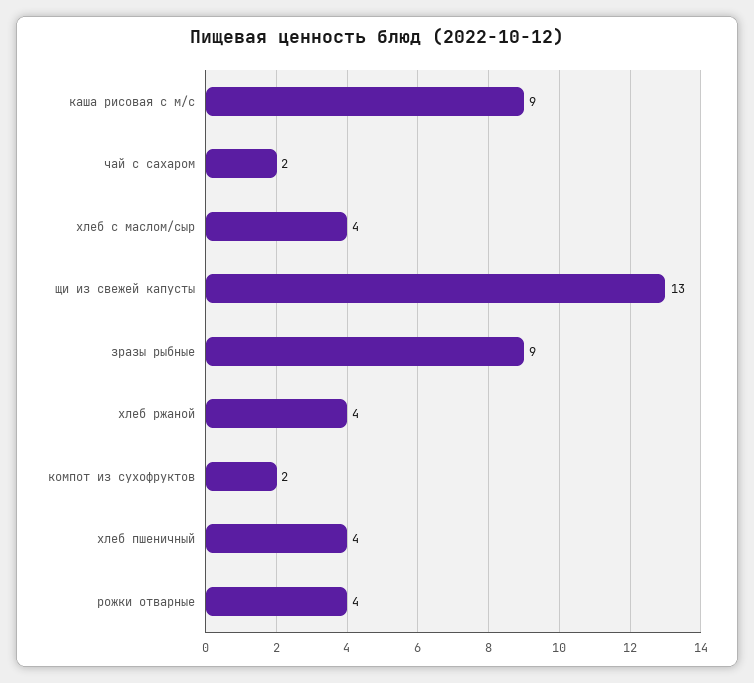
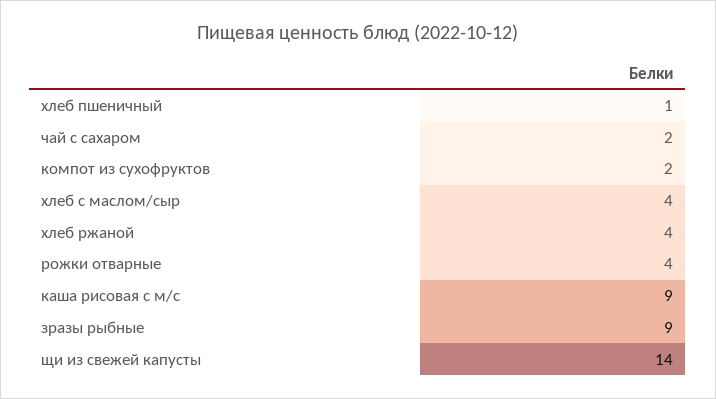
щи из свежей капусты: 13 -> 14
хлеб пшеничный: 4 -> 1

